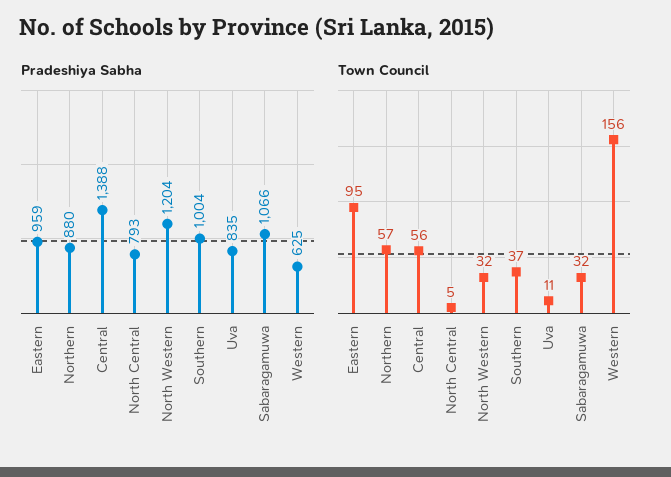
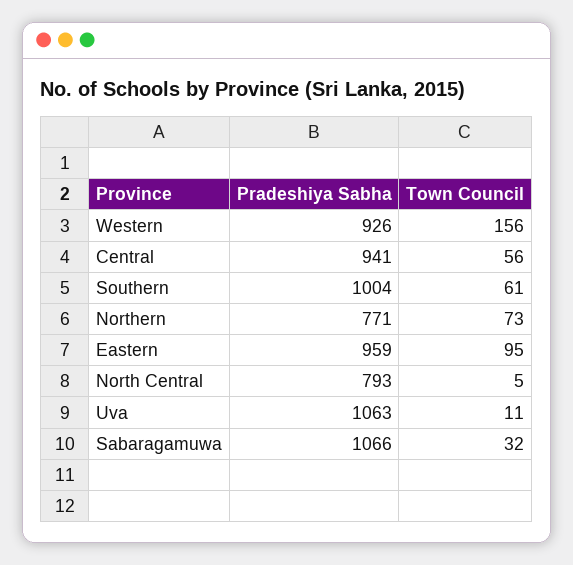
Pradeshiya Sabha, Northern: 880 -> 771
Pradeshiya Sabha, Central: 1388 -> 941
Pradeshiya Sabha, North Western: 1204 -> none
Pradeshiya Sabha, Uva: 835 -> 1063
Pradeshiya Sabha, Western: 625 -> 926
Town Council, Northern: 57 -> 73
Town Council, North Western: 32 -> none
Town Council, Southern: 37 -> 61

